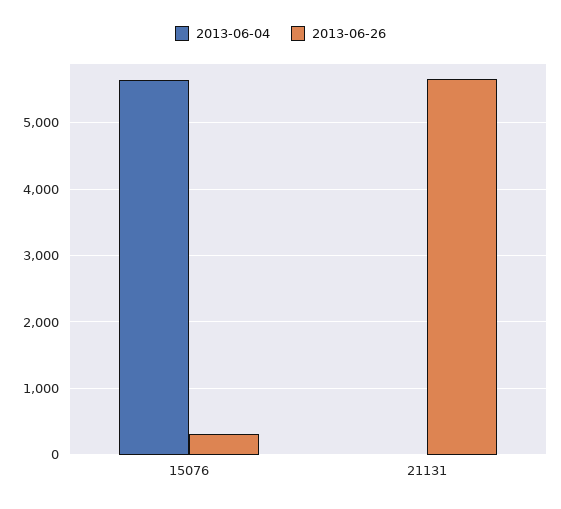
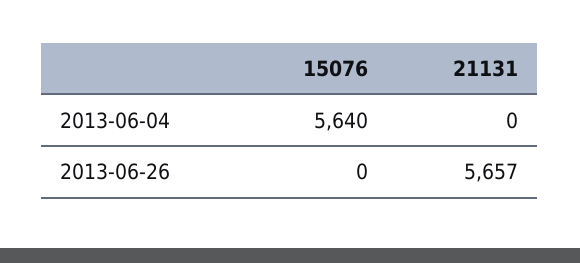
2013-06-26, 15076: 300 -> 0

